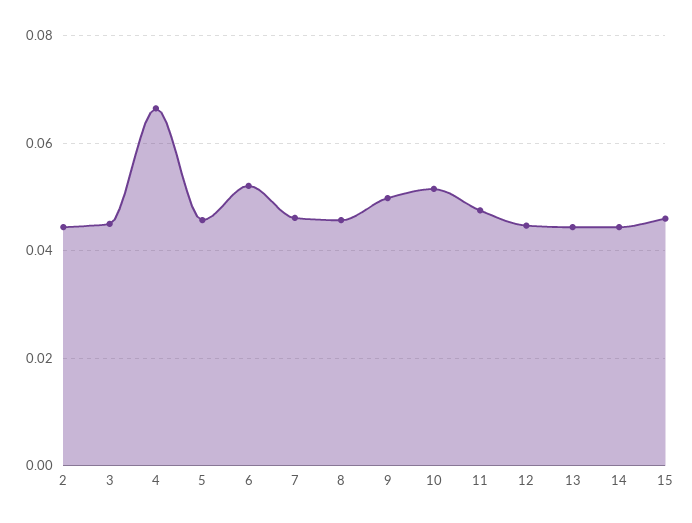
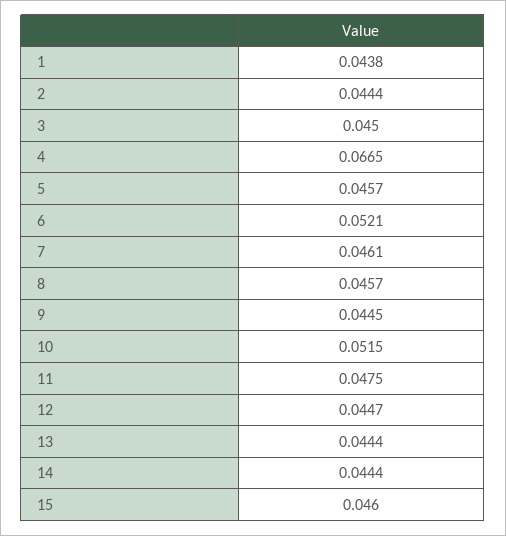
9: 0.05 -> 0.0445
1: none -> 0.0438

